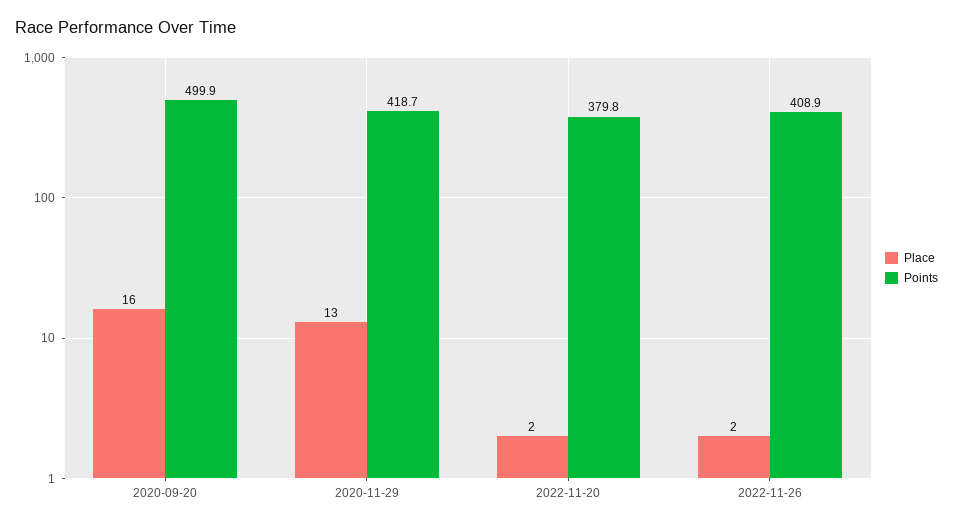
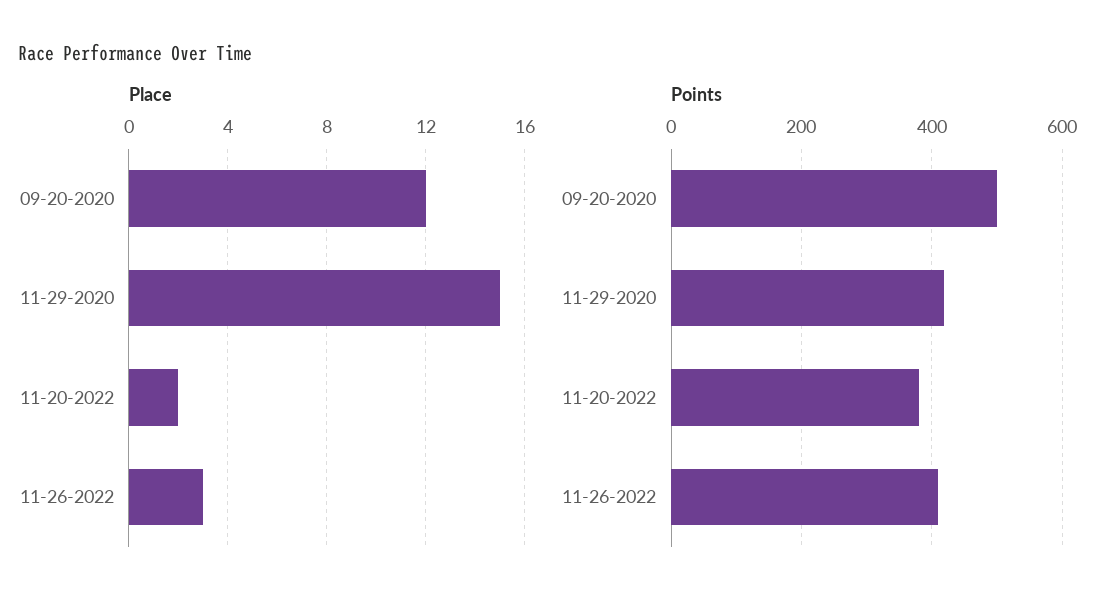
Place, 2020-09-20: 16 -> 12
Place, 2020-11-29: 13 -> 15
Place, 2022-11-26: 2 -> 3

